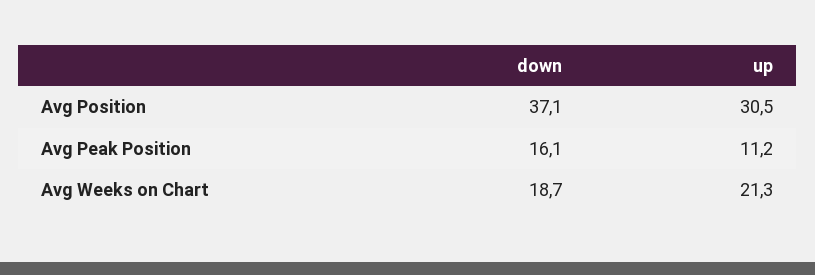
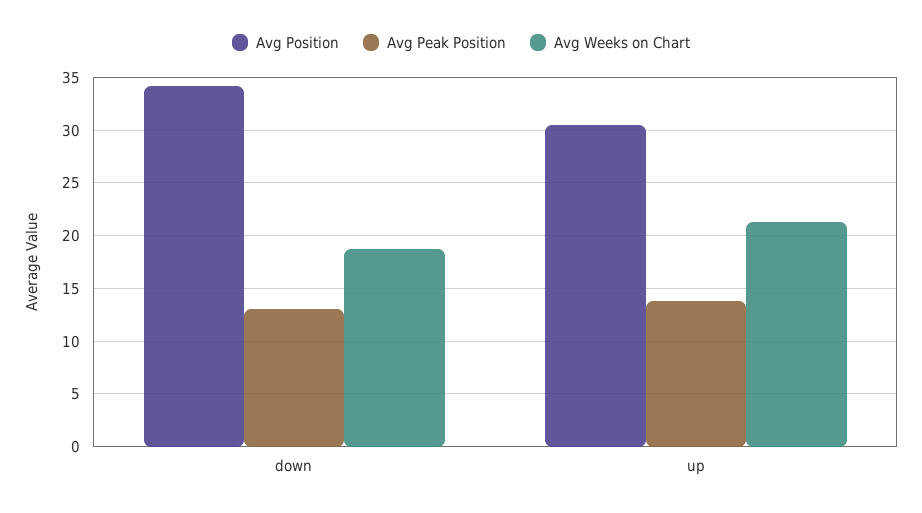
Avg Position, down: 37.1 -> 34
Avg Peak Position, down: 16.1 -> 13
Avg Peak Position, up: 11.2 -> 14

